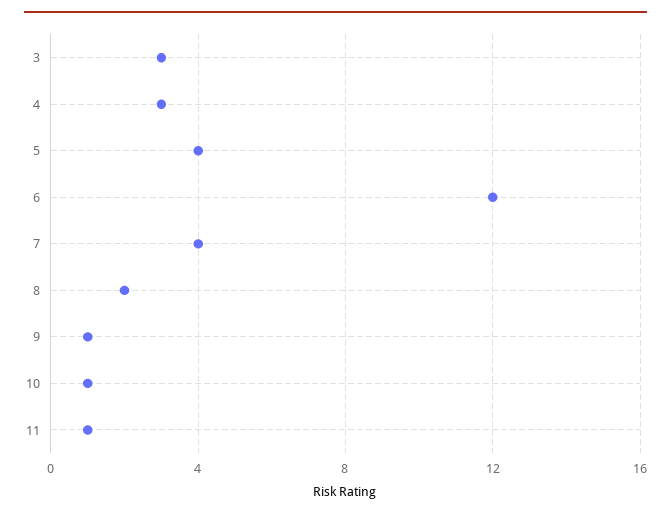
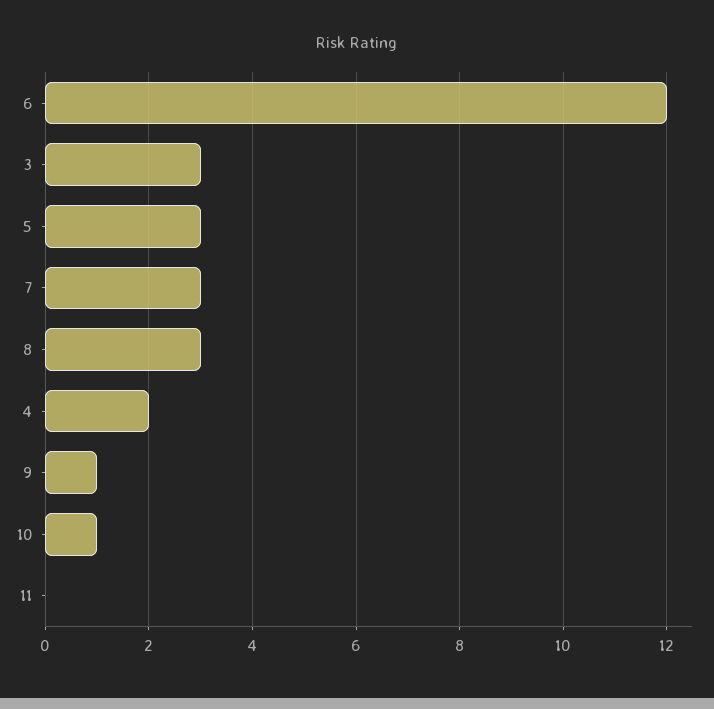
4: 3 -> 2
5: 4 -> 3
7: 4 -> 3
8: 2 -> 3
11: 1 -> 0

